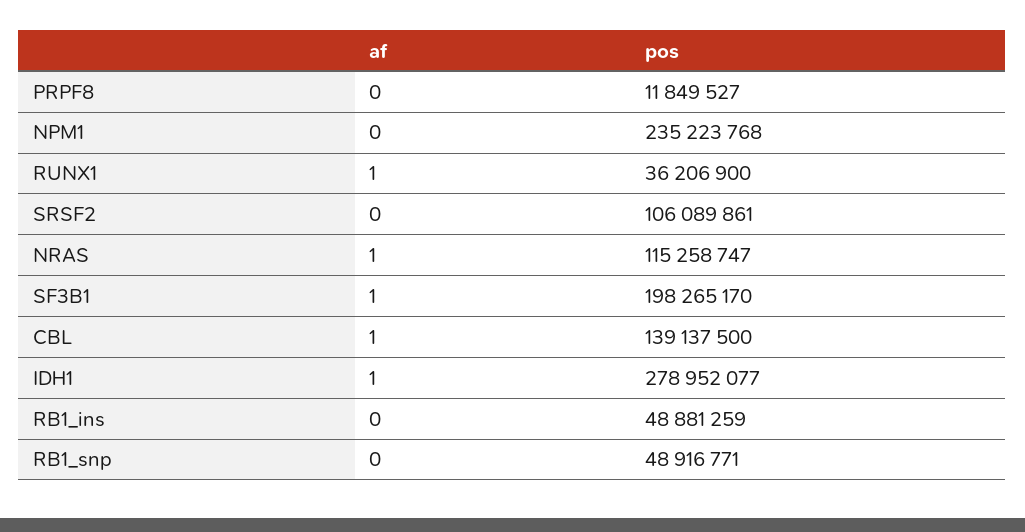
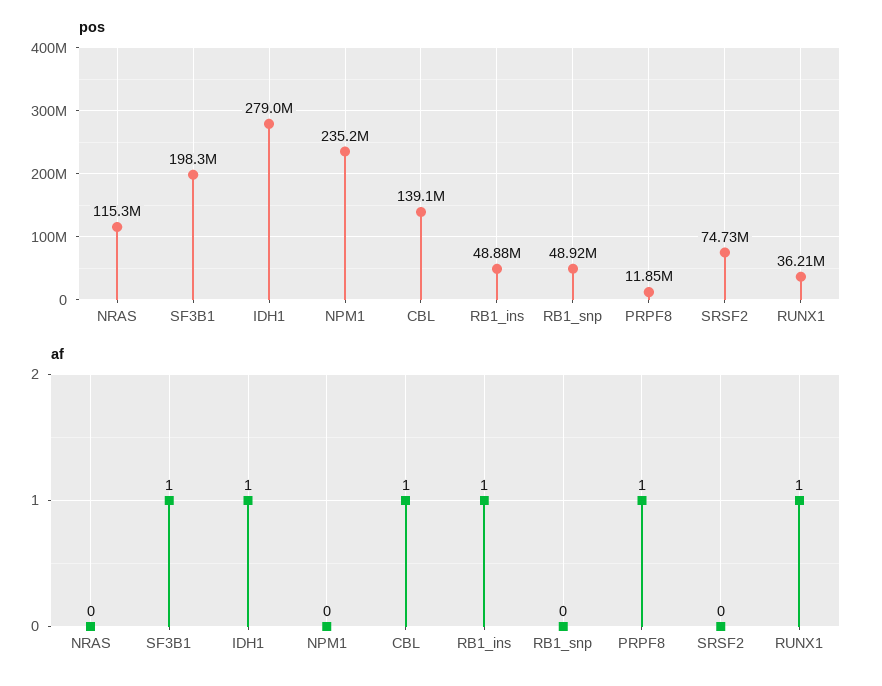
af, PRPF8: 0 -> 1
pos, SRSF2: 106089861 -> 74730000
af, NRAS: 1 -> 0
af, RB1_ins: 0 -> 1

